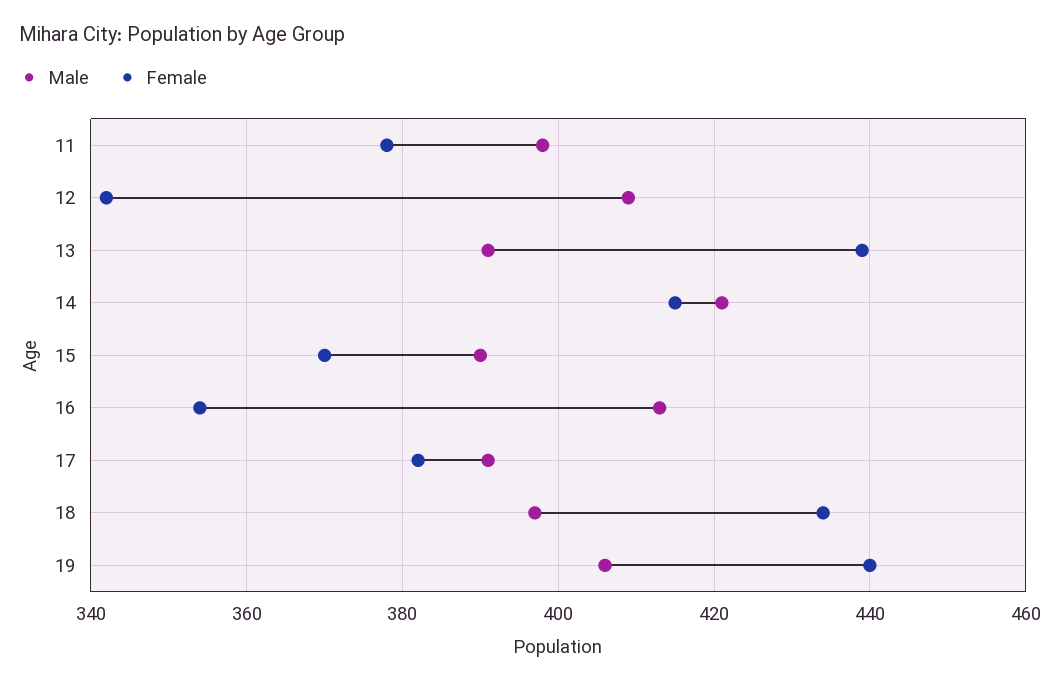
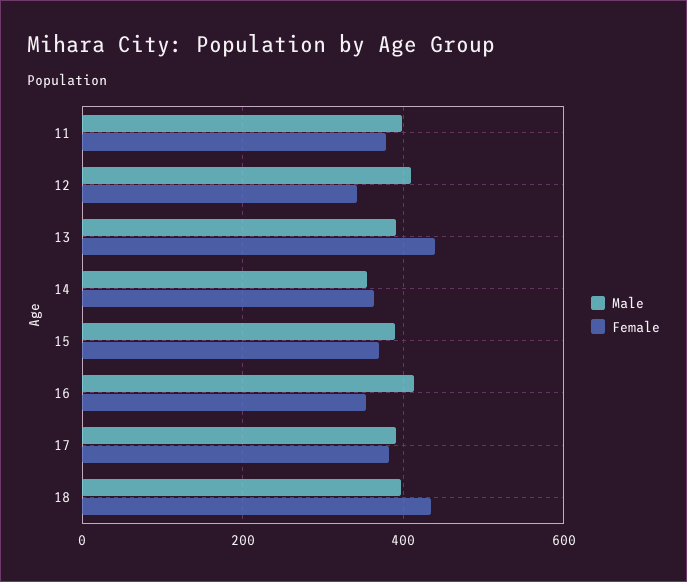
Male, 14: 420 -> 360
Female, 14: 415 -> 360
Male, 19: 405 -> none
Female, 19: 440 -> none

